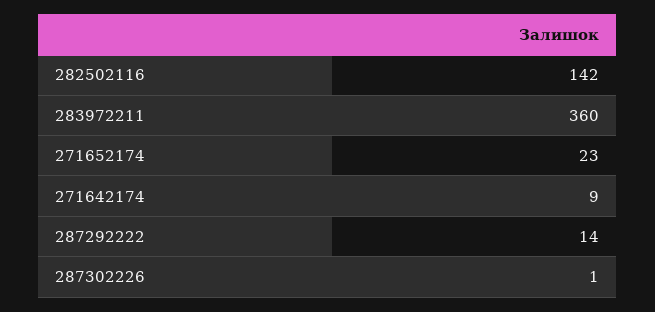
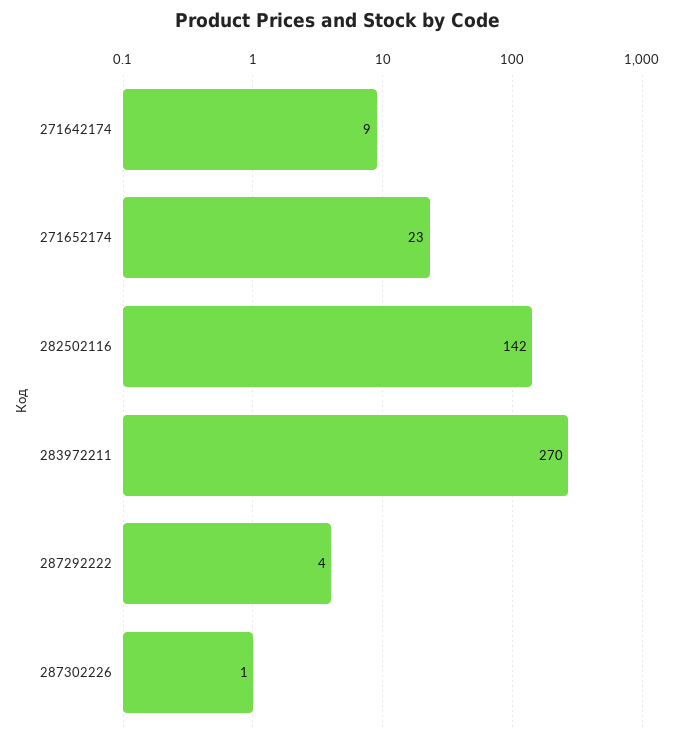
283972211: 360 -> 270
287292222: 14 -> 4

